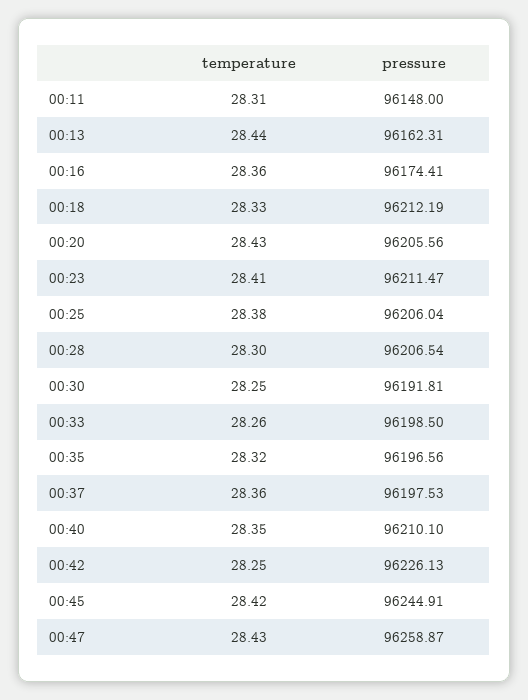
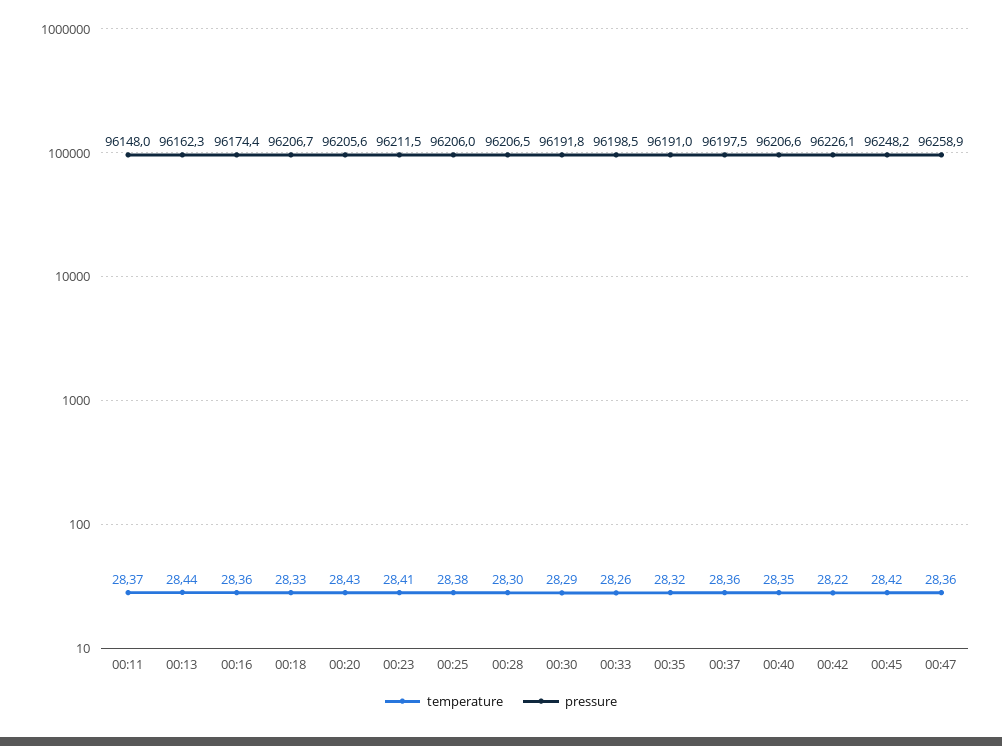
temperature, 00:11: 28.31 -> 28.37
pressure, 00:18: 96212.19 -> 96206.7
temperature, 00:30: 28.25 -> 28.29
pressure, 00:35: 96196.56 -> 96191
pressure, 00:40: 96210.1 -> 96206.6
temperature, 00:42: 28.25 -> 28.22
pressure, 00:45: 96244.91 -> 96248.2
temperature, 00:47: 28.43 -> 28.36

